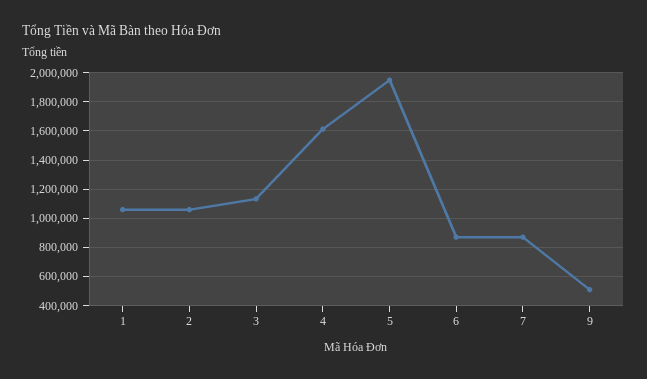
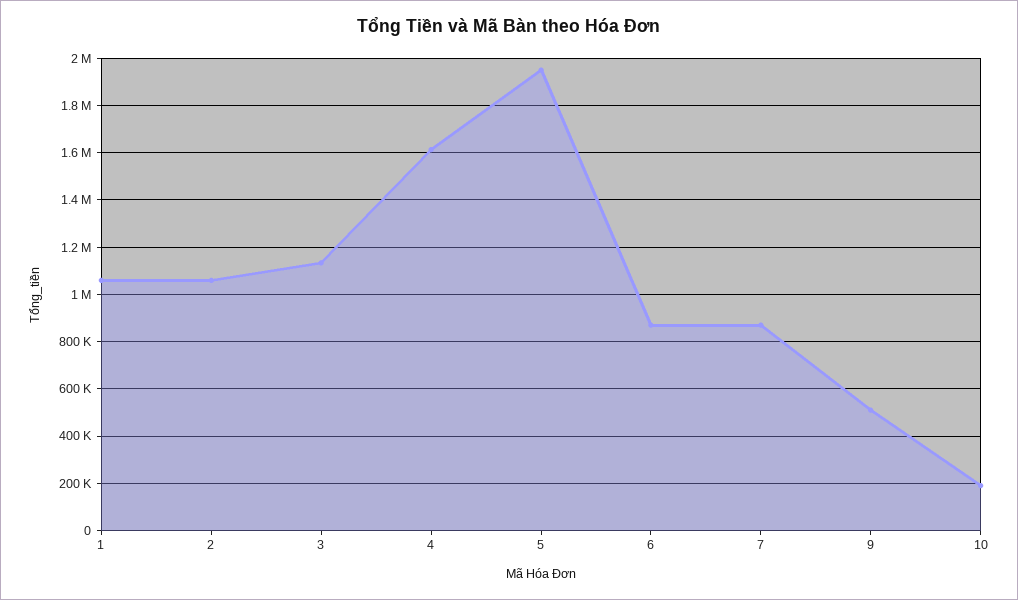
10: none -> 200000

